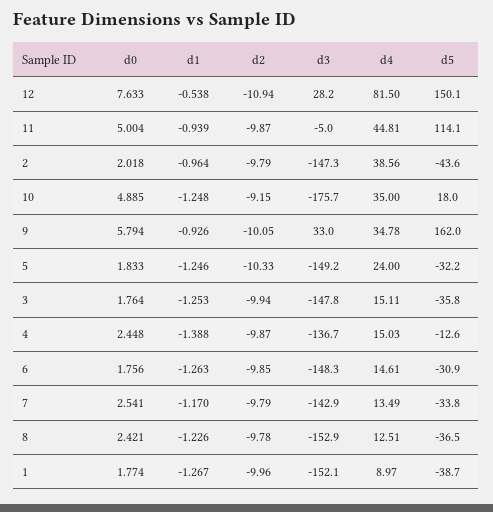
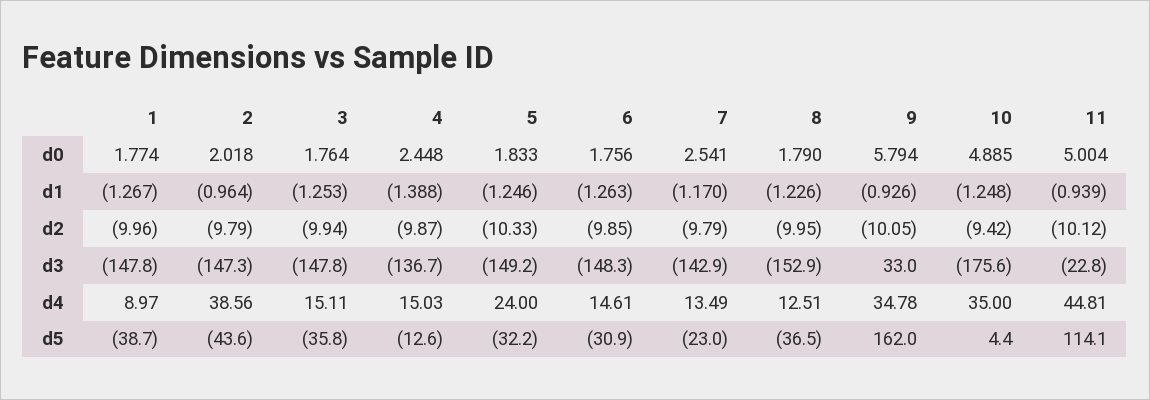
d0, 12: 7.633 -> none
d1, 12: -0.538 -> none
d2, 12: -10.94 -> none
d3, 12: 28.2 -> none
d4, 12: 81.5 -> none
d5, 12: 150.1 -> none
d2, 11: -9.87 -> -10.12
d3, 11: -5 -> -22.8
d2, 10: -9.15 -> -9.42
d3, 10: -175.7 -> -175.6
d5, 10: 18 -> 4.4
d5, 7: -33.8 -> -23
d0, 8: 2.421 -> 1.79
d2, 8: -9.78 -> -9.95
d3, 1: -152.1 -> -147.8

